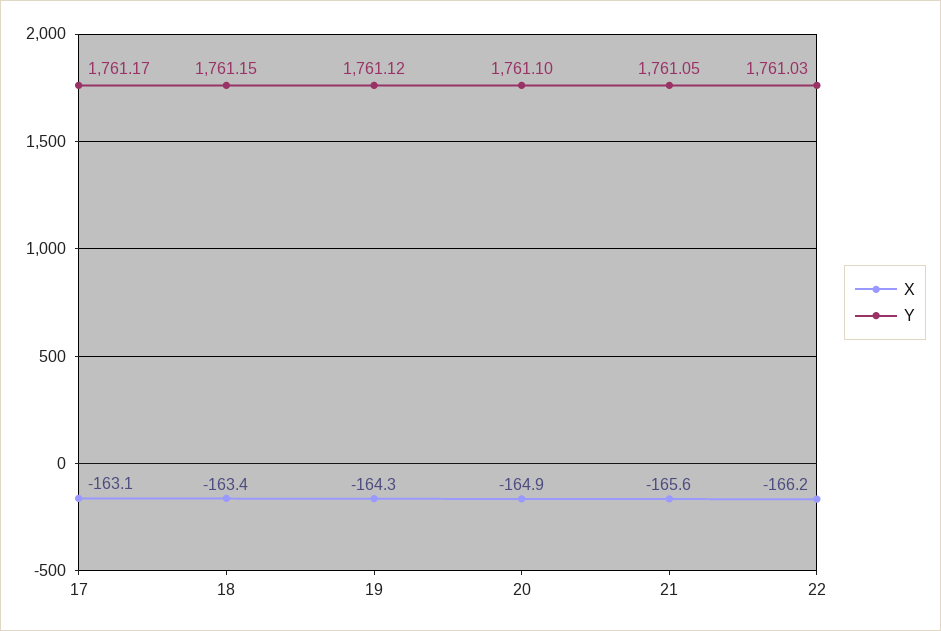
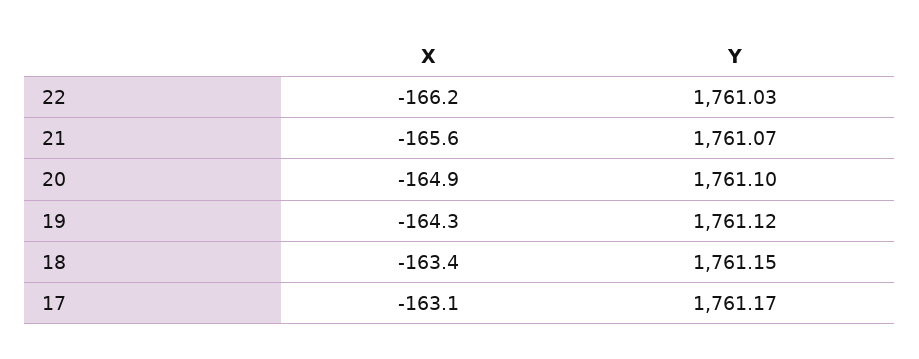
Y, 21: 1761.05 -> 1761.07

